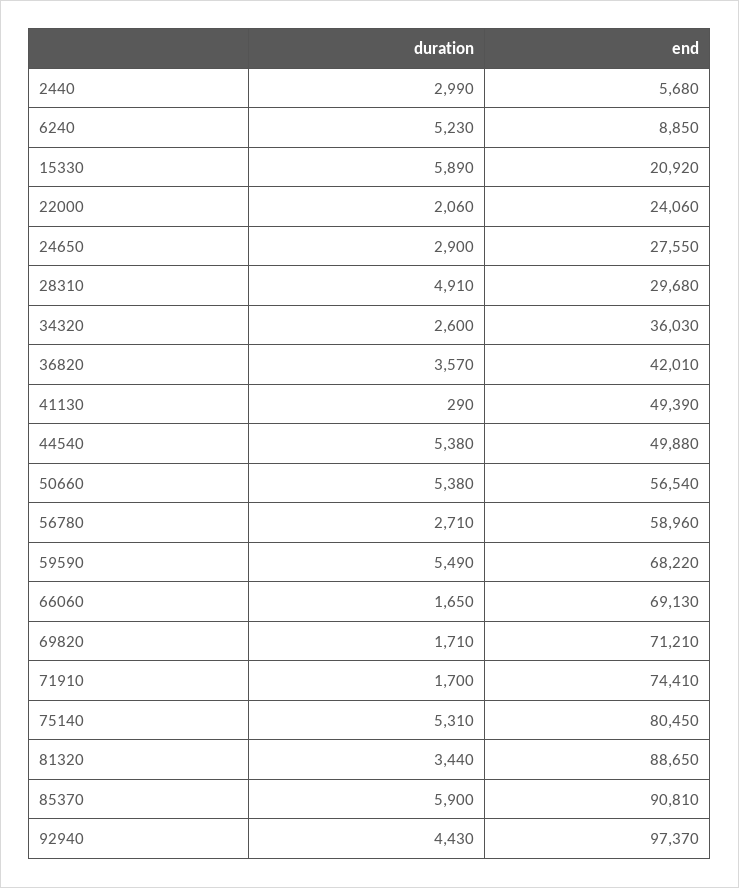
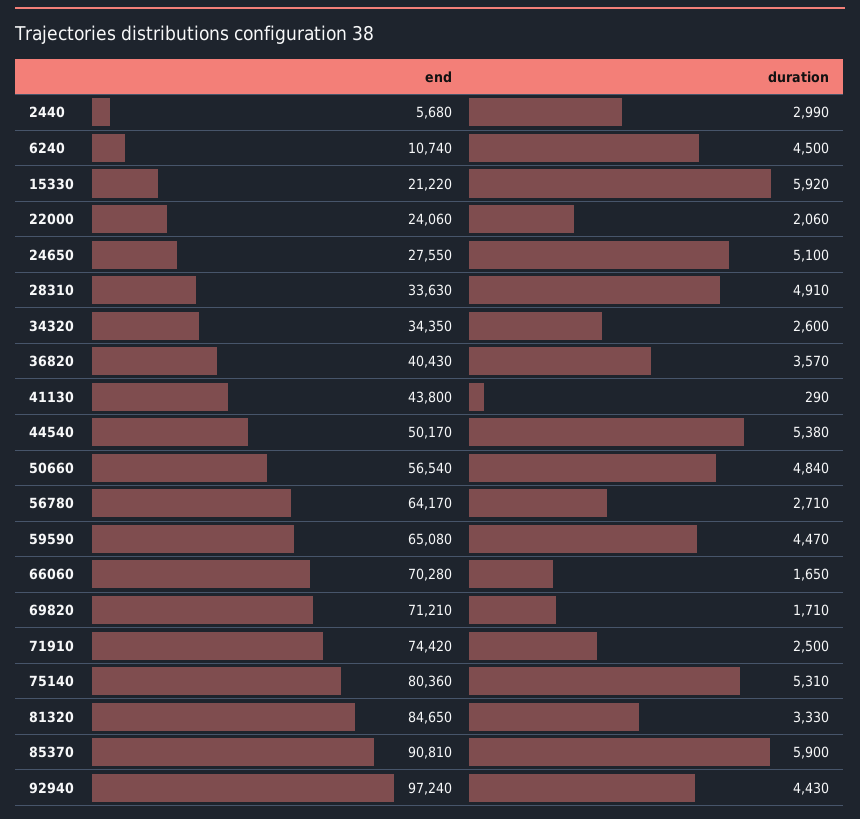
duration, 6240: 5230 -> 4500
end, 6240: 8850 -> 10740
duration, 15330: 5890 -> 5920
end, 15330: 20920 -> 21220
duration, 24650: 2900 -> 5100
end, 28310: 29680 -> 33630
end, 34320: 36030 -> 34350
end, 36820: 42010 -> 40430
end, 41130: 49390 -> 43800
end, 44540: 49880 -> 50170
duration, 50660: 5380 -> 4840
end, 56780: 58960 -> 64170
duration, 59590: 5490 -> 4470
end, 59590: 68220 -> 65080
end, 66060: 69130 -> 70280
duration, 71910: 1700 -> 2500
end, 71910: 74410 -> 74420
end, 75140: 80450 -> 80360
duration, 81320: 3440 -> 3330
end, 81320: 88650 -> 84650
end, 92940: 97370 -> 97240

